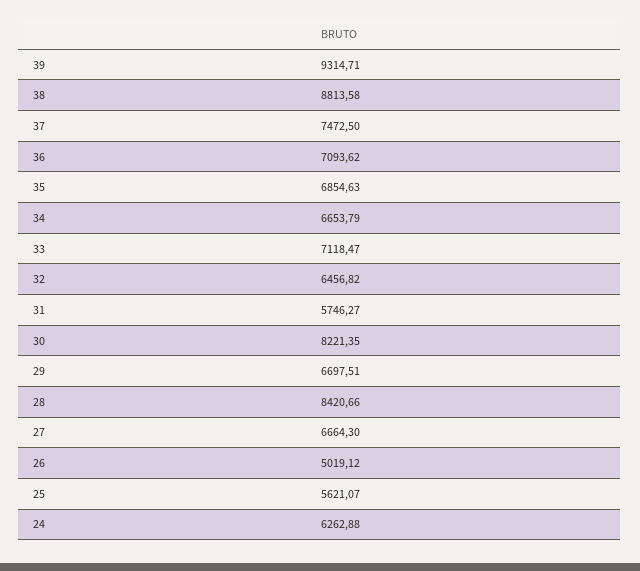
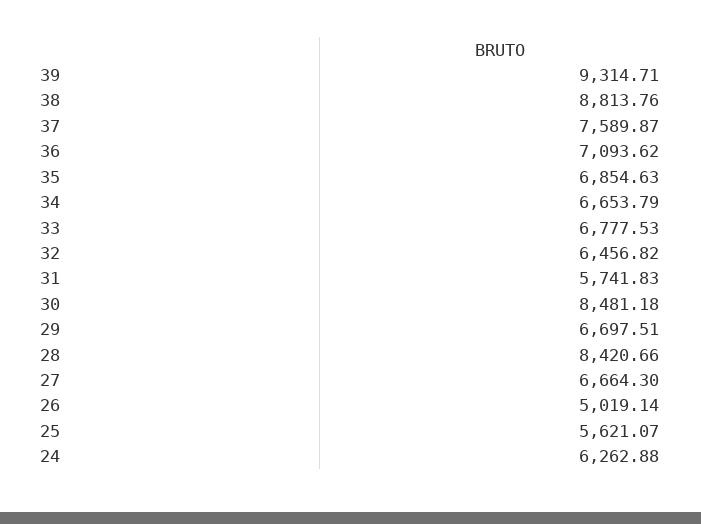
38: 8813.58 -> 8813.76
37: 7472.5 -> 7589.87
33: 7118.47 -> 6777.53
31: 5746.27 -> 5741.83
30: 8221.35 -> 8481.18
26: 5019.12 -> 5019.14

